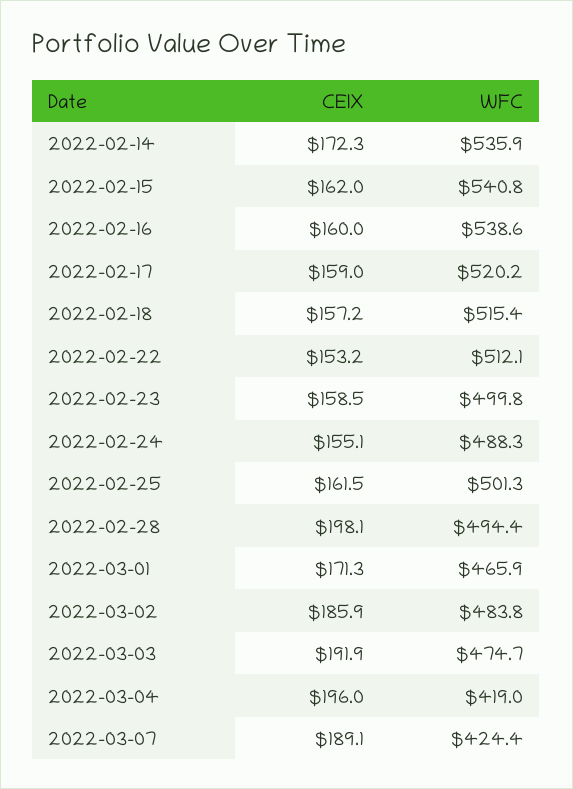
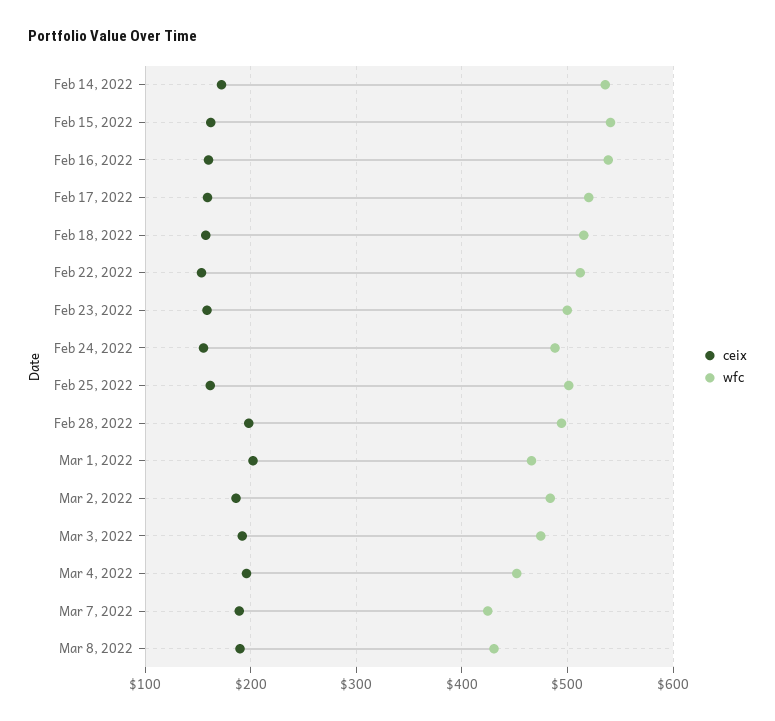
CEIX, 2022-03-01: 171.3 -> 200
WFC, 2022-03-04: 419 -> 450
CEIX, Mar 8, 2022: none -> 190
WFC, Mar 8, 2022: none -> 430

